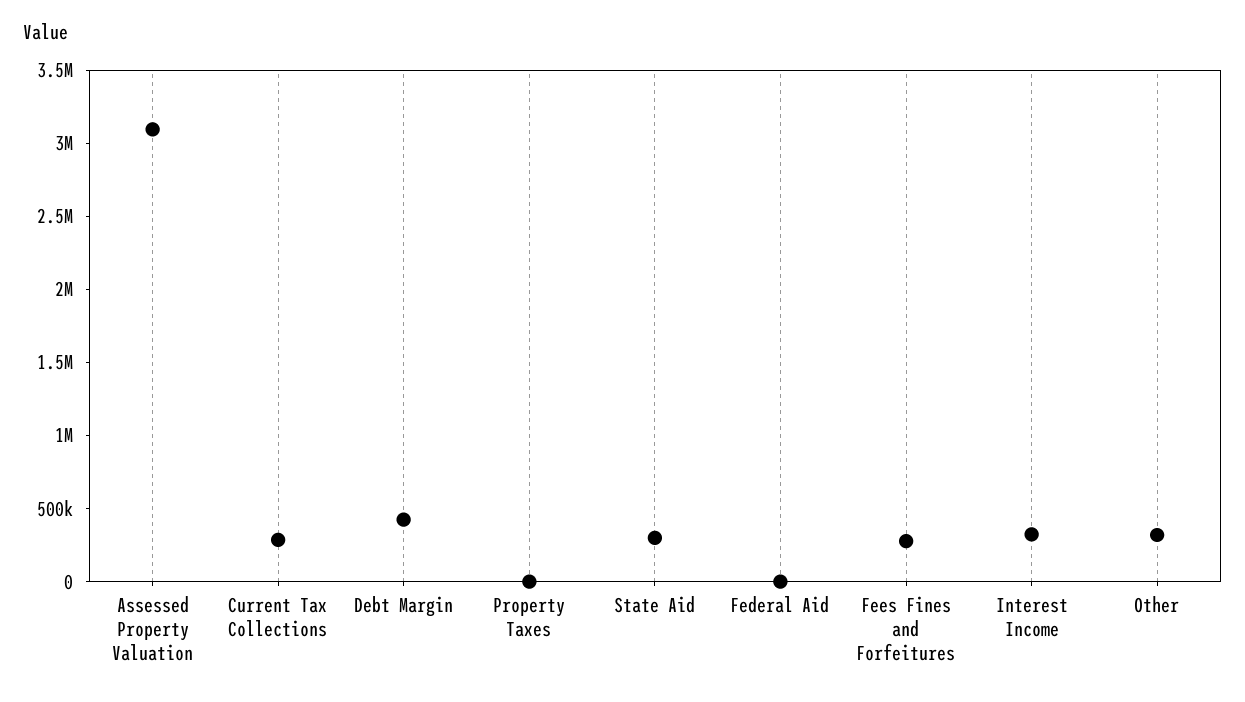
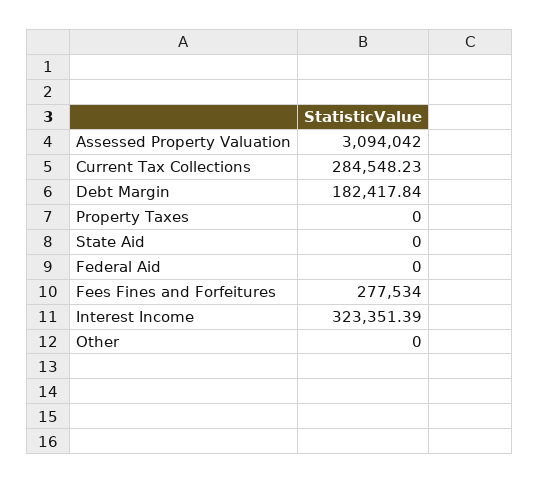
Debt Margin: 400000 -> 182417.84
State Aid: 300000 -> 0
Other: 300000 -> 0

